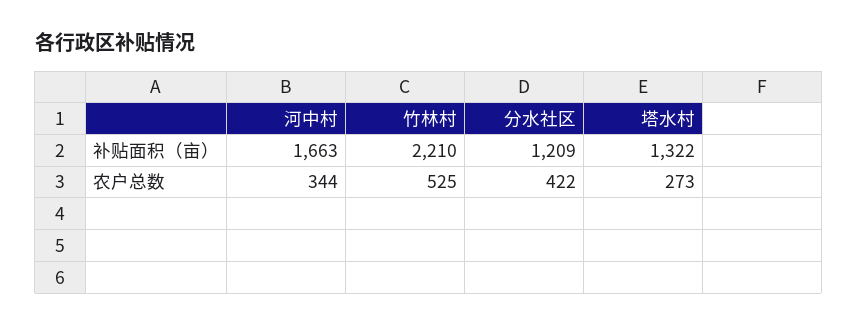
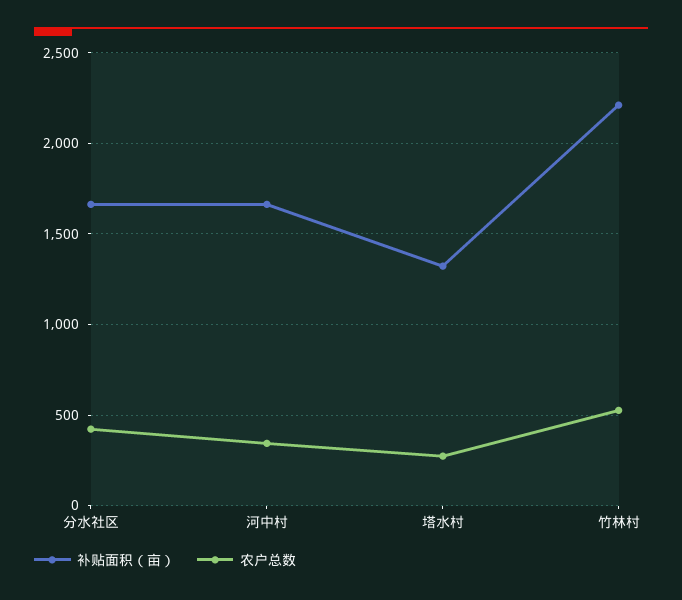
补贴面积（亩）, 分水社区: 1209 -> 1650

